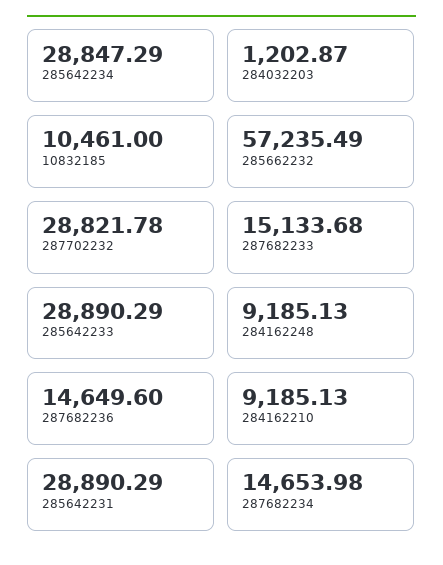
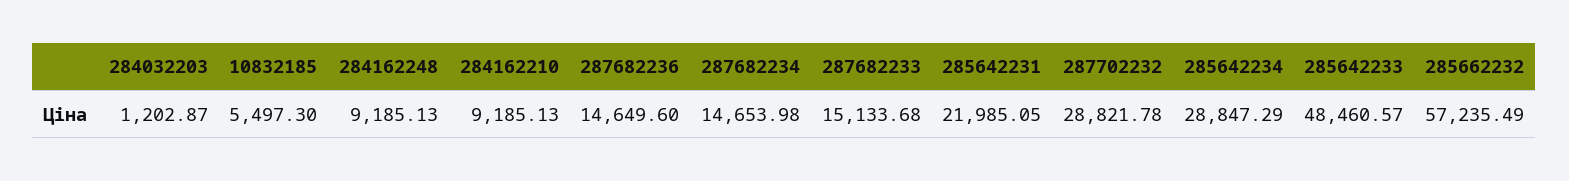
10832185: 10461 -> 5497.3
285642233: 28890.29 -> 48460.57
285642231: 28890.29 -> 21985.05

